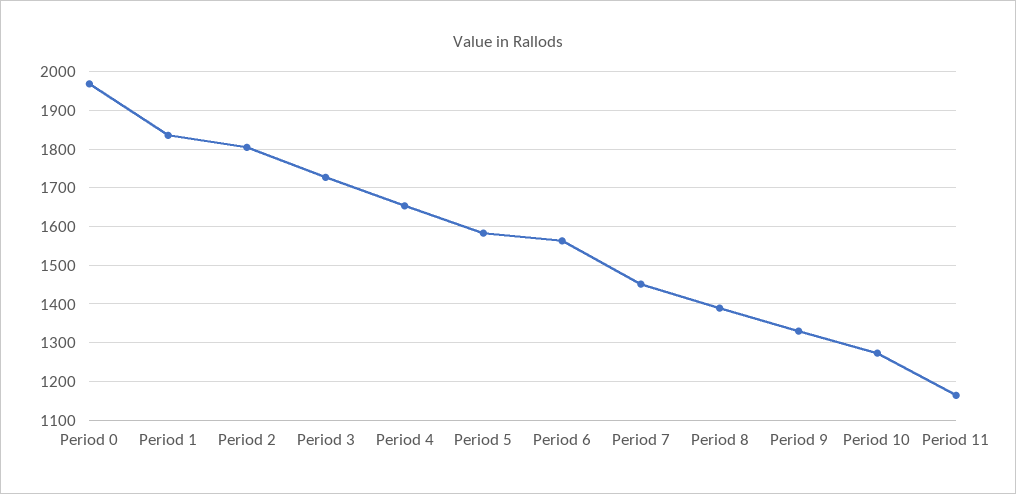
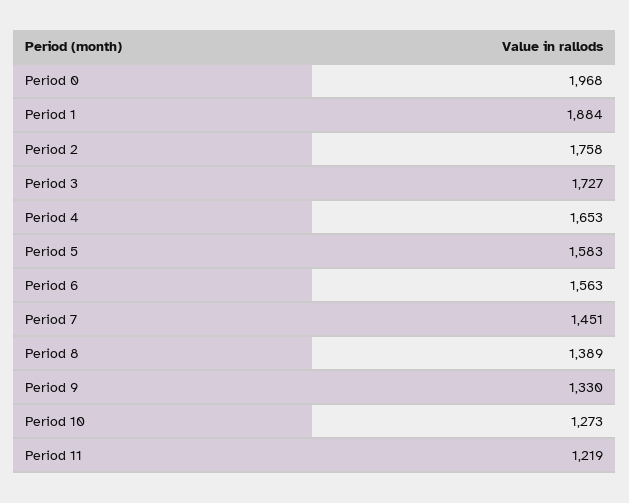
Period 1: 1840 -> 1884
Period 2: 1800 -> 1758
Period 11: 1160 -> 1219

